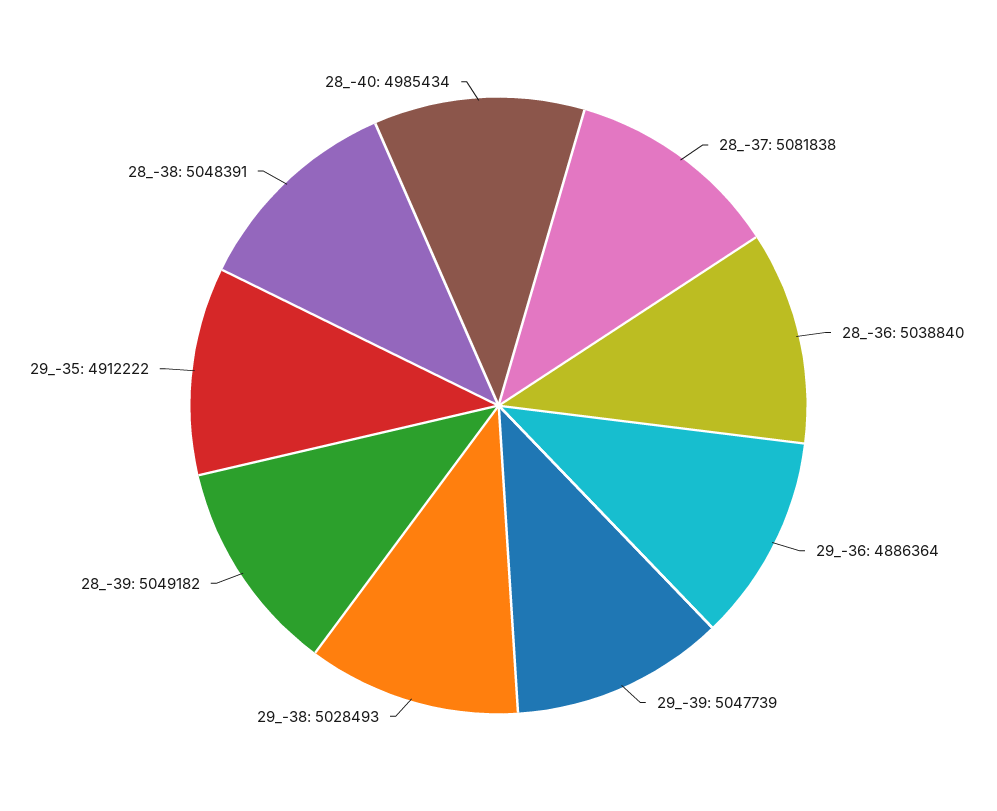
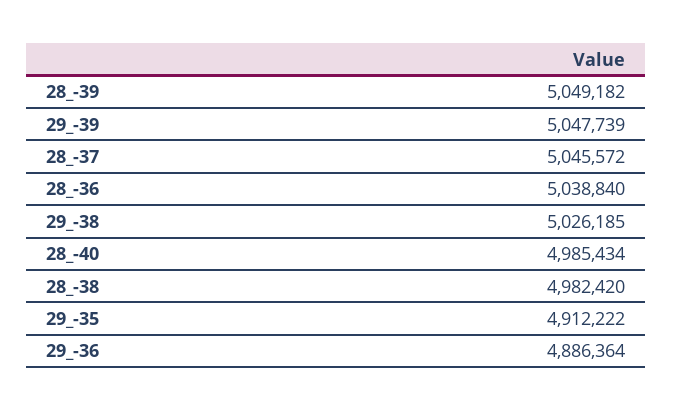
28_-37: 5081838 -> 5045572
29_-38: 5028493 -> 5026185
28_-38: 5048391 -> 4982420

